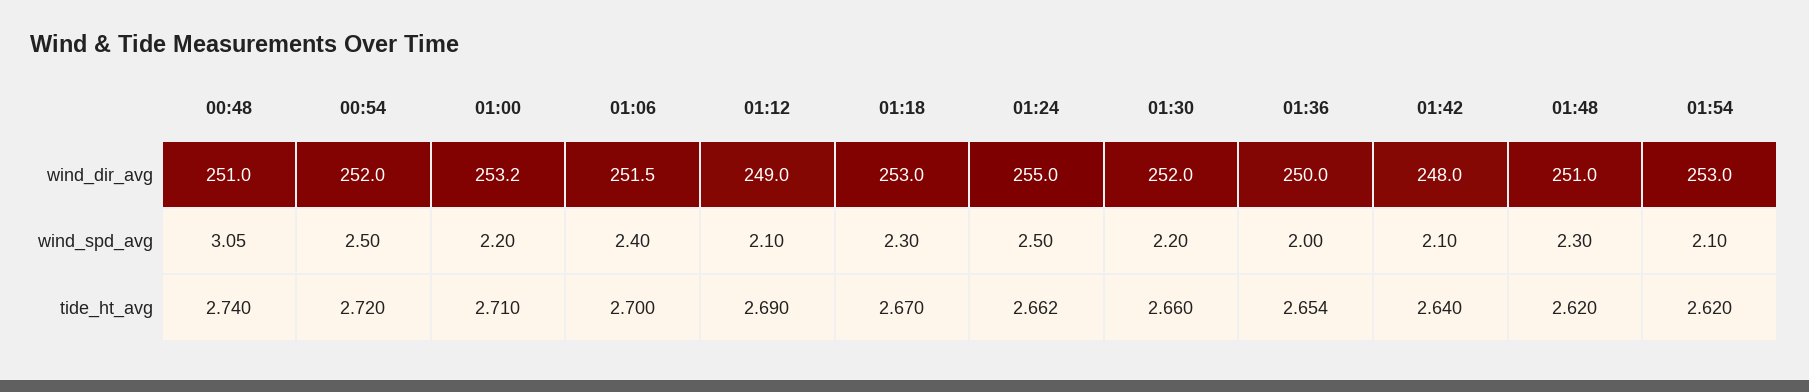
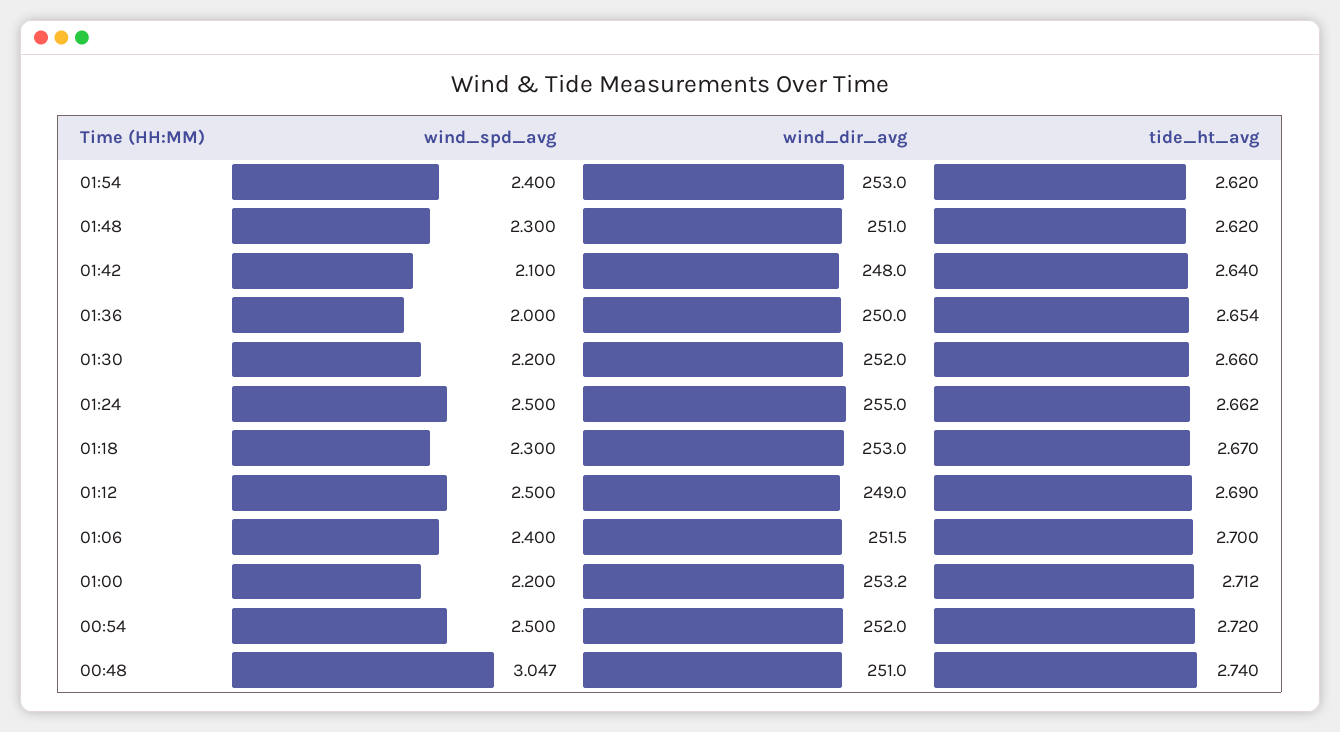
01:12, wind_spd_avg: 2.1 -> 2.5
01:54, wind_spd_avg: 2.1 -> 2.4
01:00, tide_ht_avg: 2.71 -> 2.712

